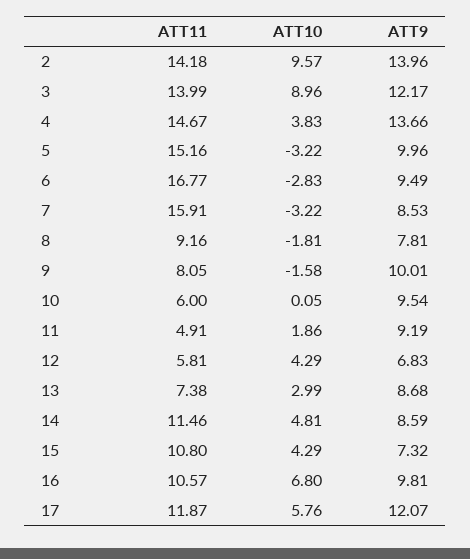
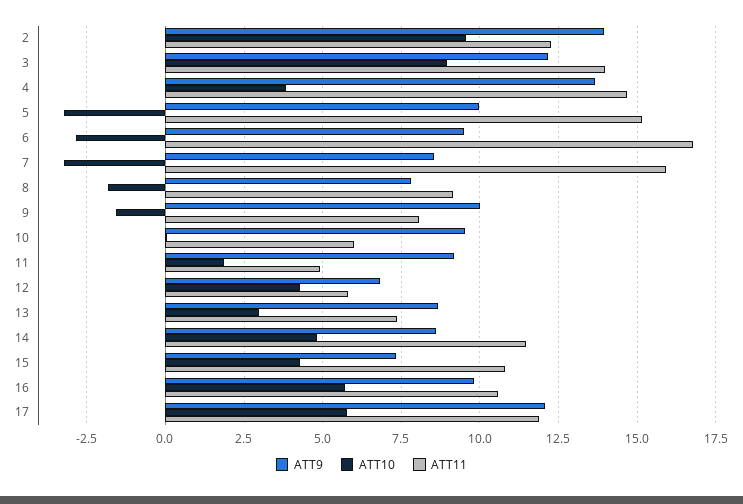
ATT11, 2: 14.18 -> 12.25
ATT10, 16: 6.8 -> 5.75

